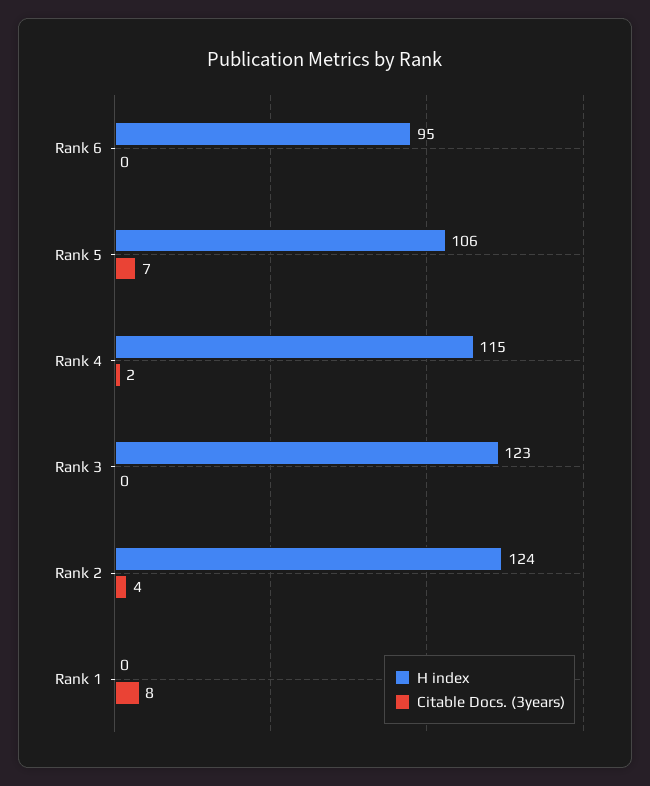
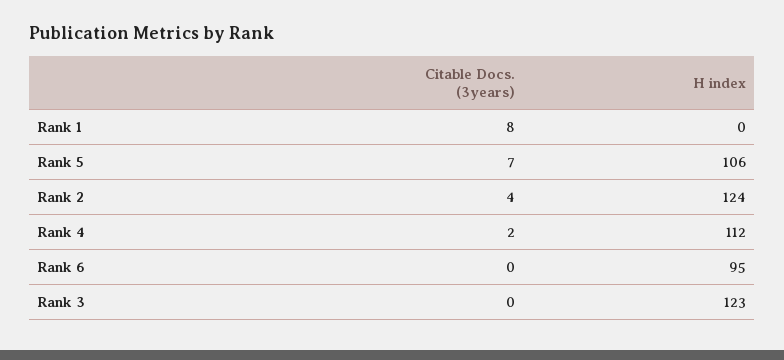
H index, Rank 4: 115 -> 112

